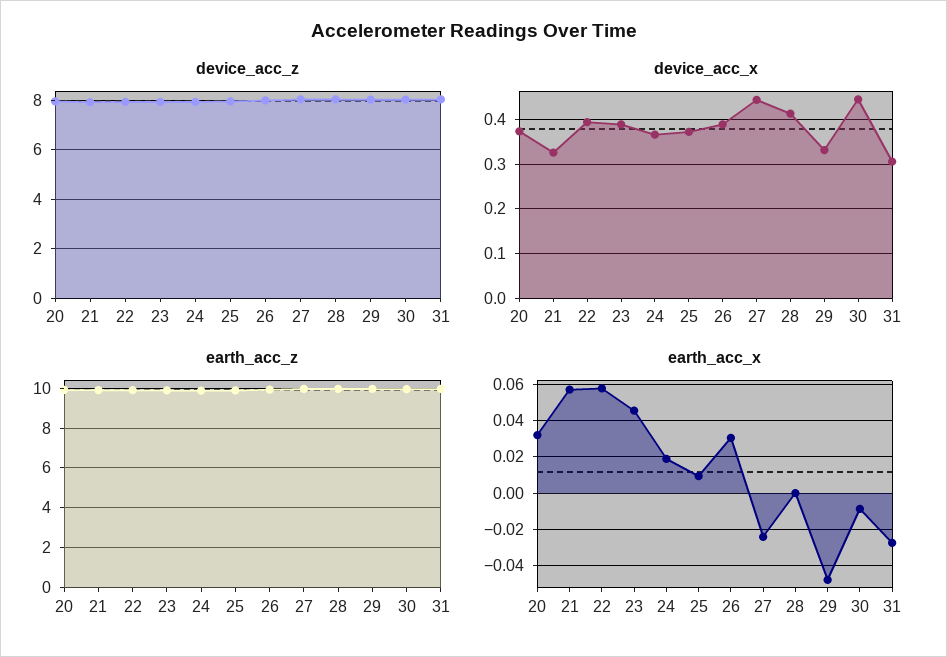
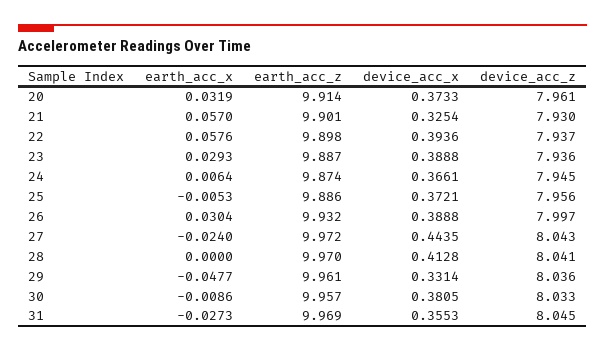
device_acc_x, 30: 0.44 -> 0.3805
device_acc_x, 31: 0.3 -> 0.3553
earth_acc_x, 23: 0.045 -> 0.0293
earth_acc_x, 24: 0.02 -> 0.0064
earth_acc_x, 25: 0.01 -> -0.0053

